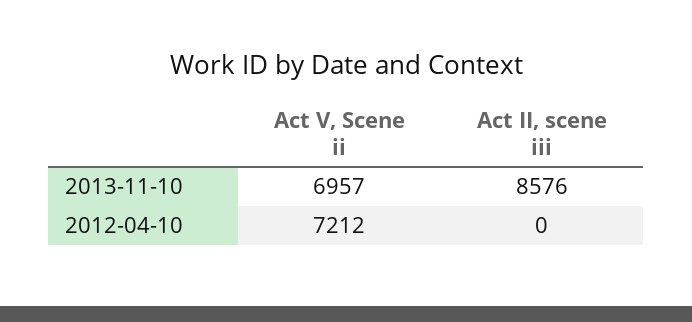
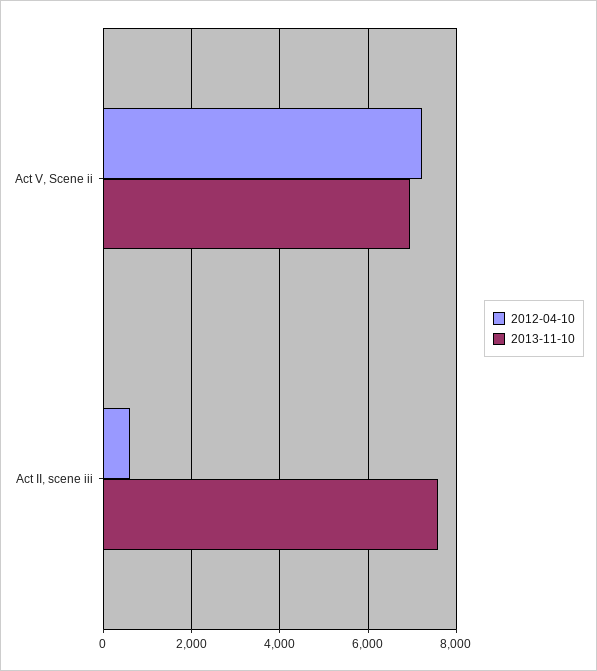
2013-11-10, Act II, scene iii: 8576 -> 7600
2012-04-10, Act II, scene iii: 0 -> 600

